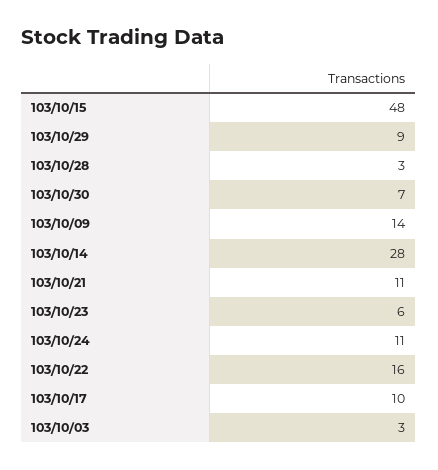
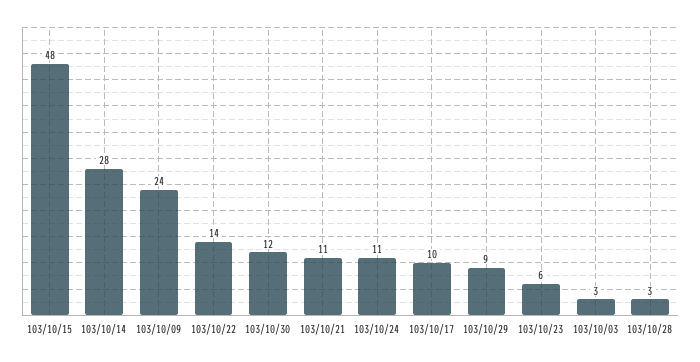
103/10/30: 7 -> 12
103/10/09: 14 -> 24
103/10/22: 16 -> 14

